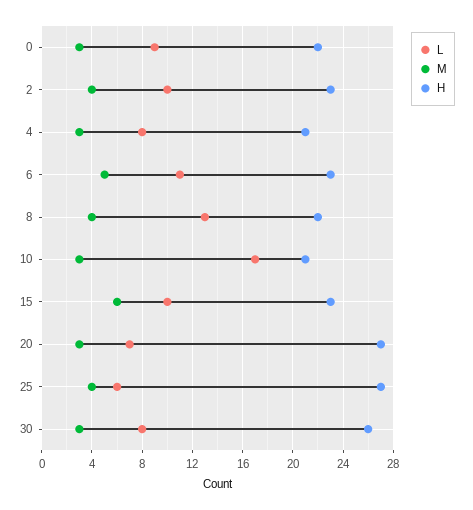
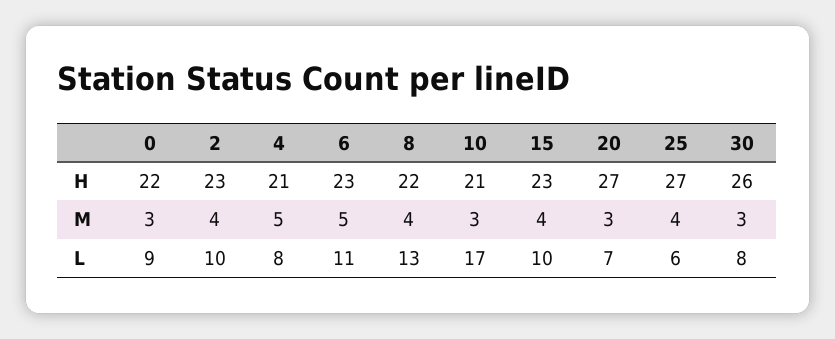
M, 4: 3 -> 5
M, 15: 6 -> 4

